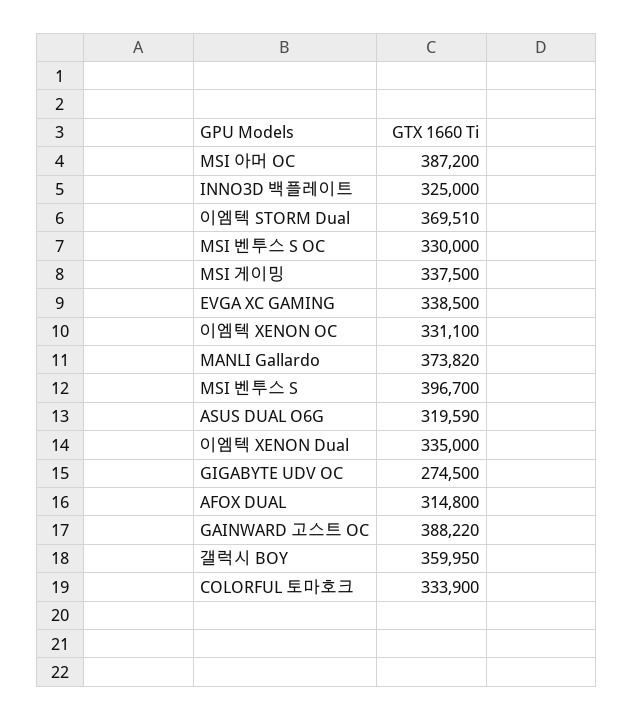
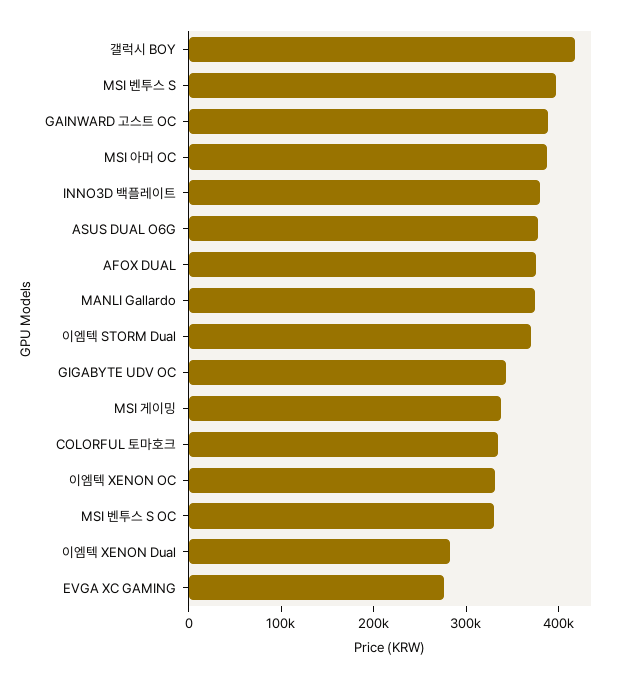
INNO3D 백플레이트: 325000 -> 380000
EVGA XC GAMING: 338500 -> 280000
ASUS DUAL O6G: 319590 -> 380000
이엠텍 XENON Dual: 335000 -> 280000
GIGABYTE UDV OC: 274500 -> 340000
AFOX DUAL: 314800 -> 380000
갤럭시 BOY: 359950 -> 420000

